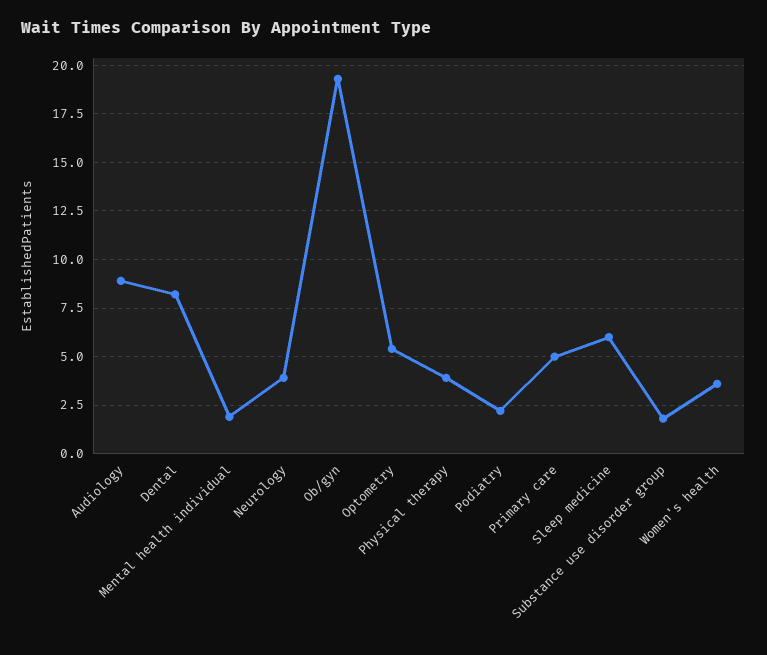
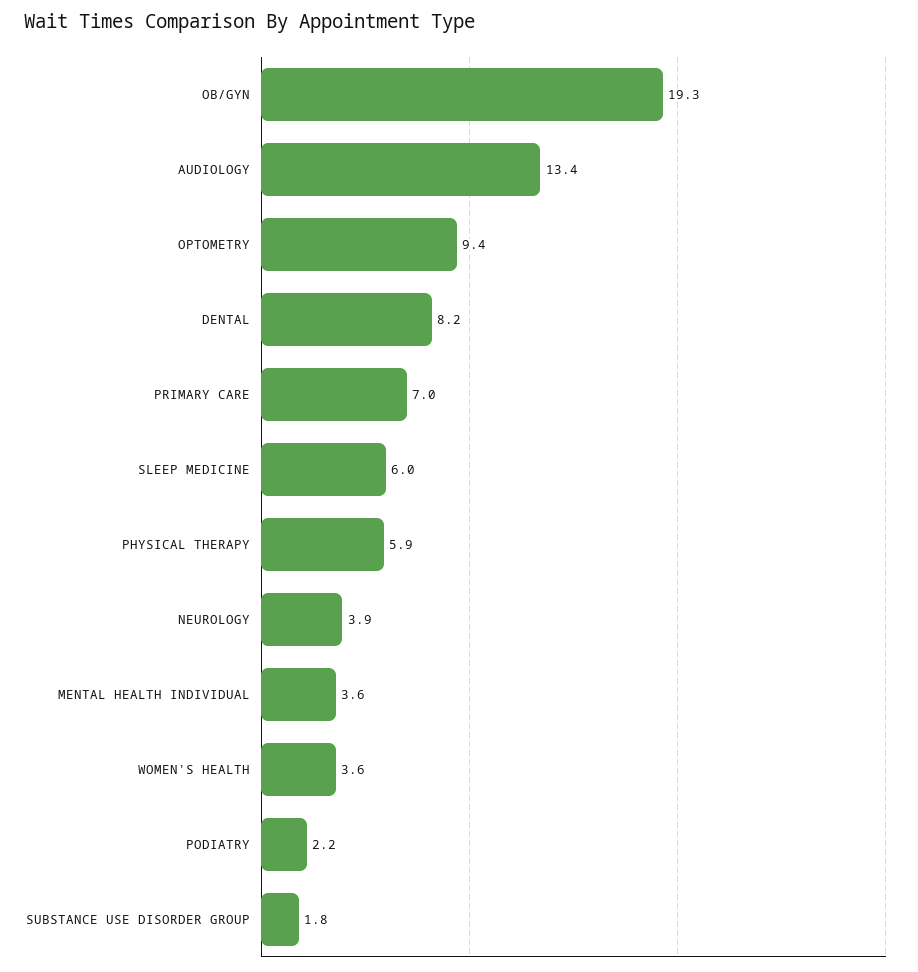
Audiology: 9 -> 13.4
Mental health individual: 2 -> 3.6
Optometry: 5.5 -> 9.4
Physical therapy: 4 -> 5.9
Primary care: 5 -> 7

